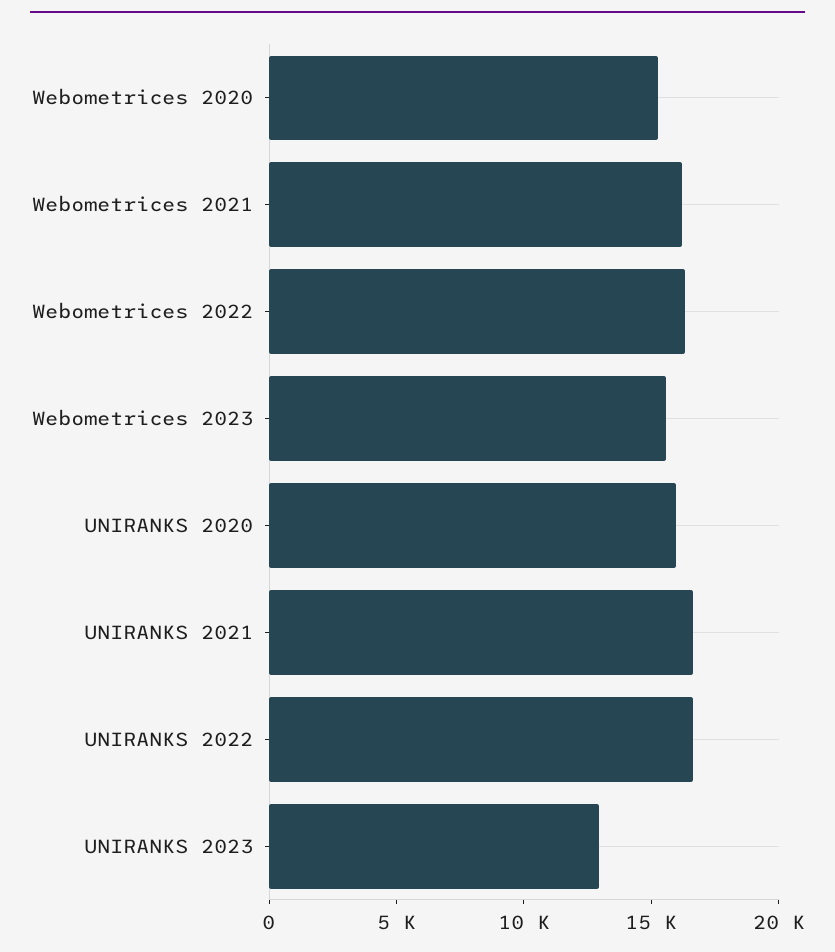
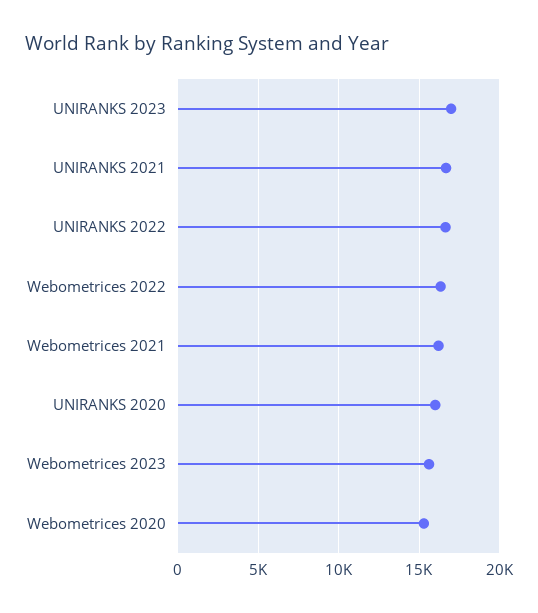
UNIRANKS 2023: 13000 -> 17000

